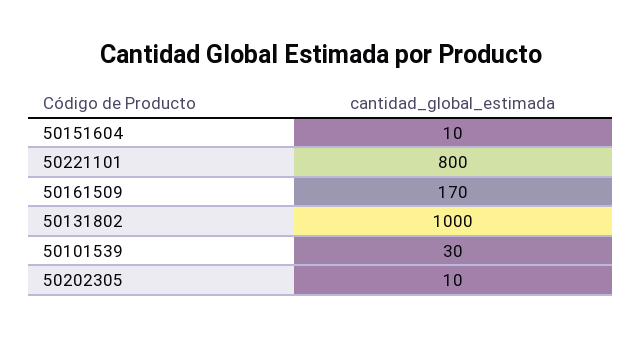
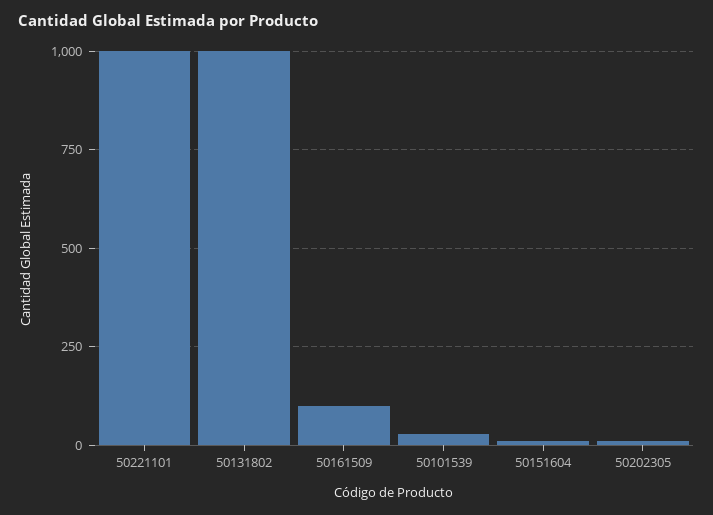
50221101: 800 -> 1000
50161509: 170 -> 100

